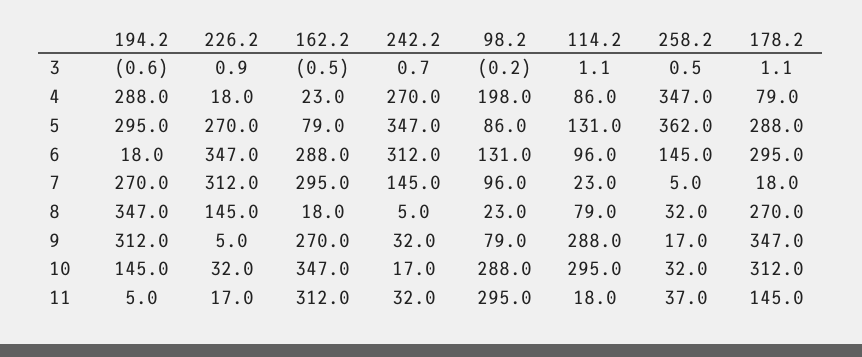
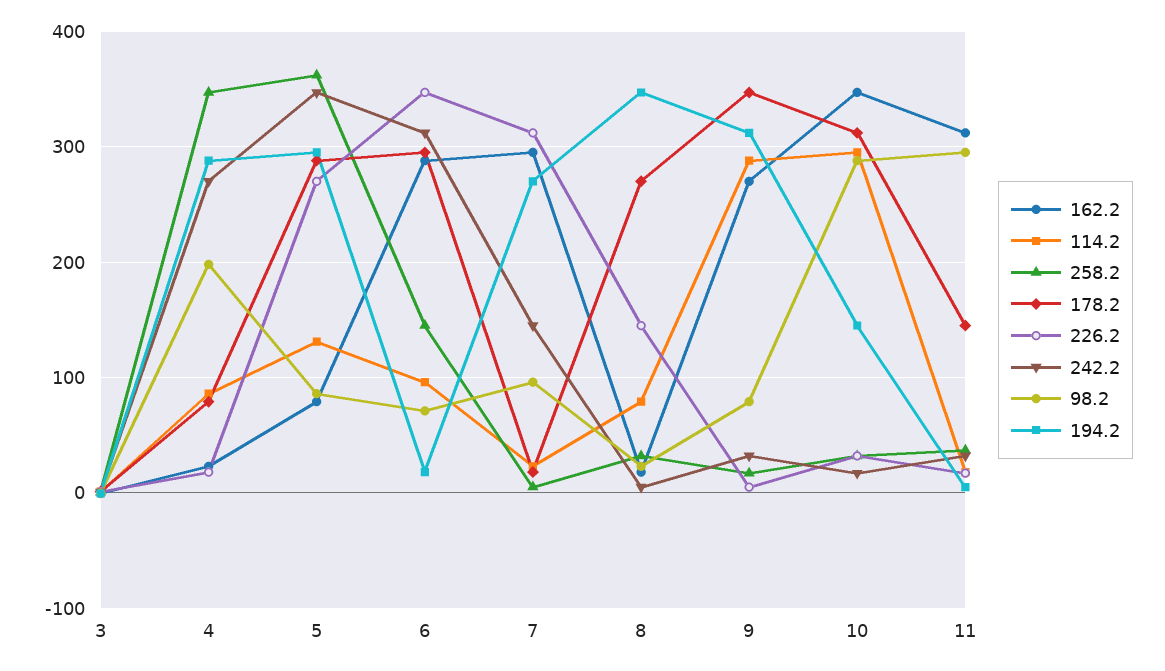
98.2, 6: 131 -> 70

